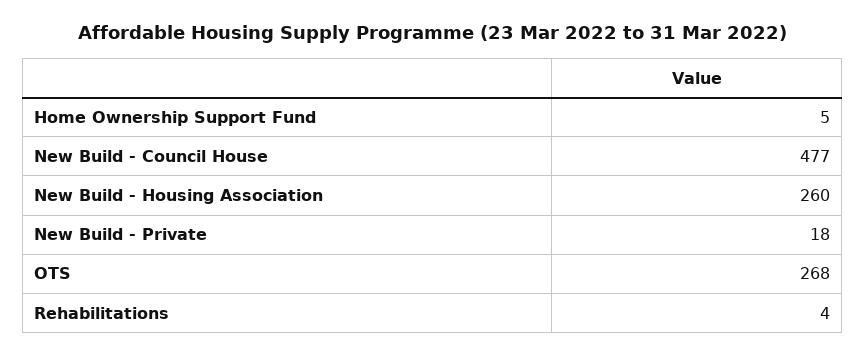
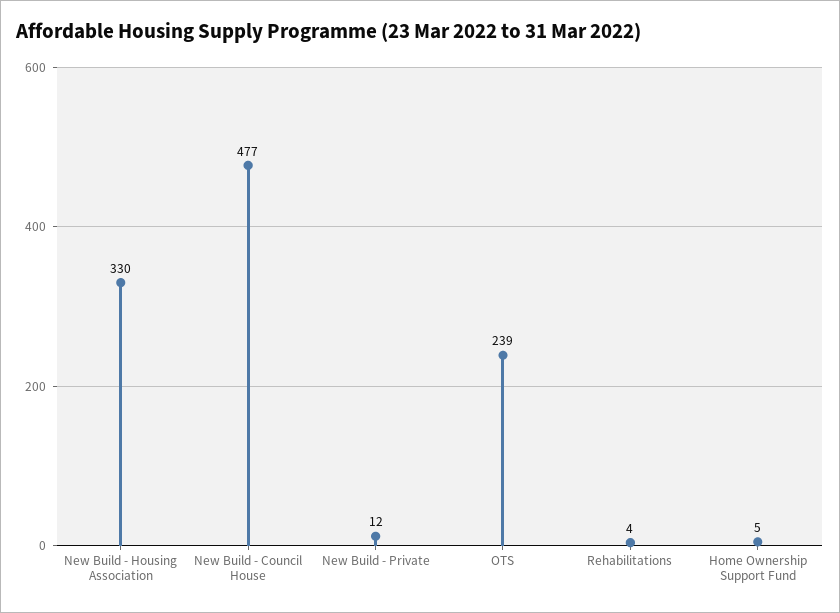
New Build - Housing Association: 260 -> 330
New Build - Private: 18 -> 12
OTS: 268 -> 239

